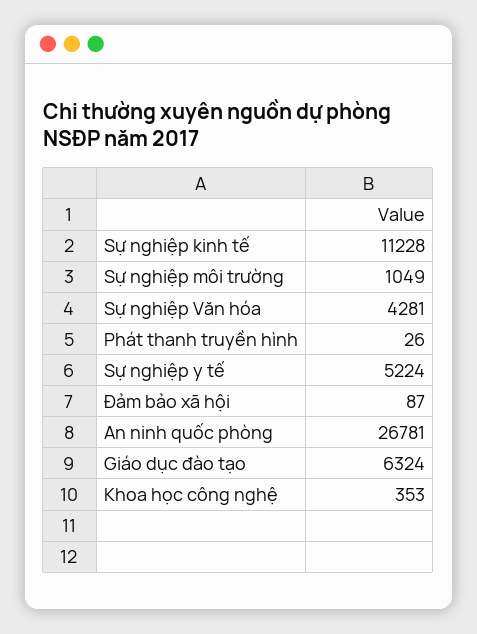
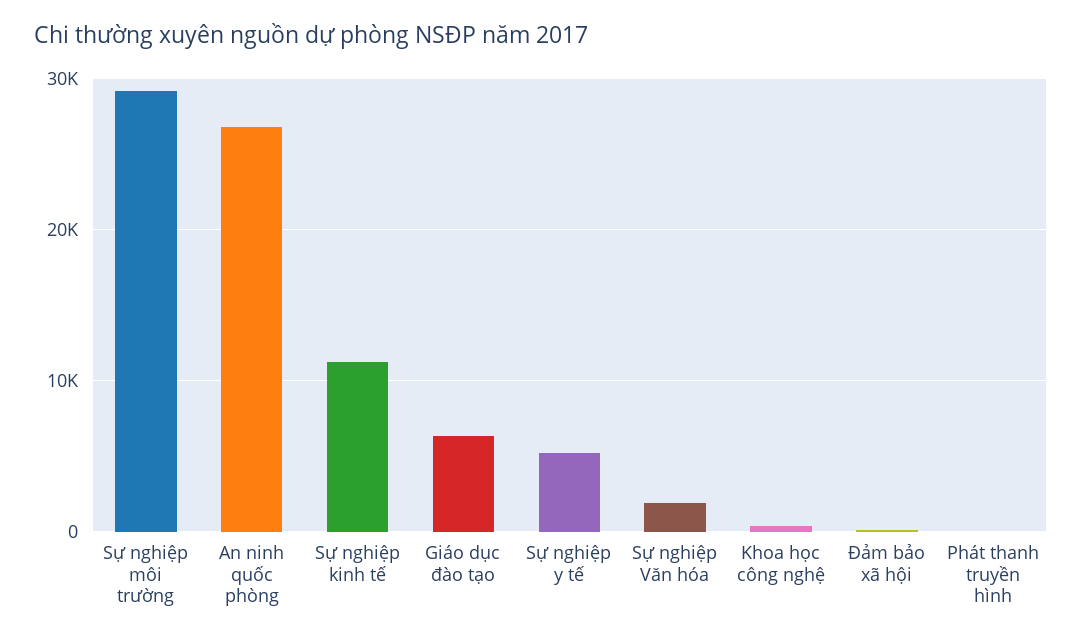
Sự nghiệp môi trường: 1049 -> 29000
Sự nghiệp Văn hóa: 4281 -> 2000

